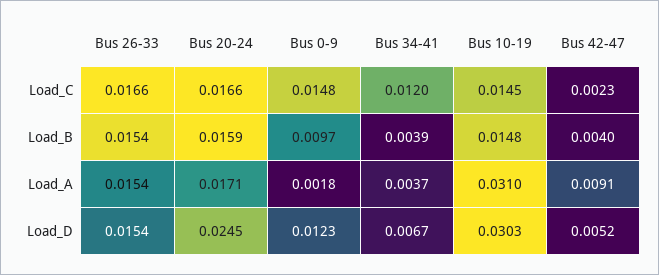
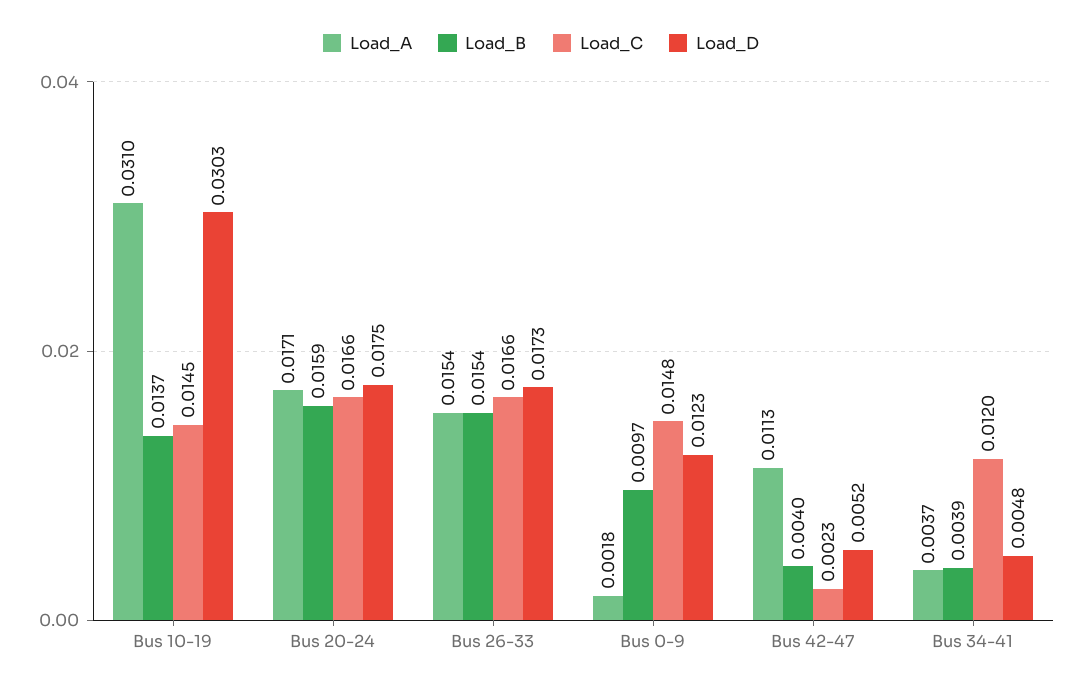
Load_B, Bus 10-19: 0.0148 -> 0.0137
Load_A, Bus 42-47: 0.0091 -> 0.0113
Load_D, Bus 26-33: 0.0154 -> 0.0173
Load_D, Bus 20-24: 0.0245 -> 0.0175
Load_D, Bus 34-41: 0.0067 -> 0.0048

